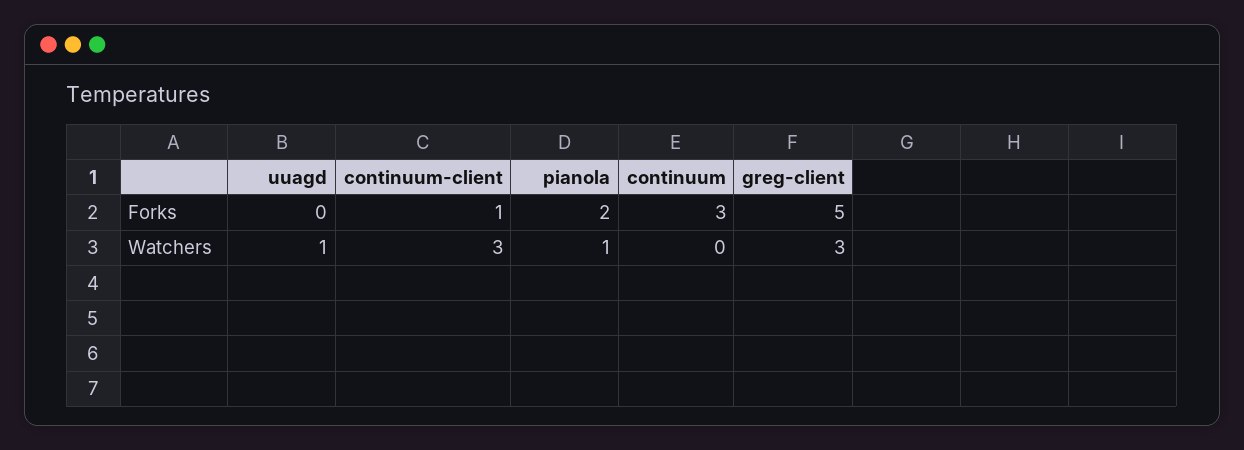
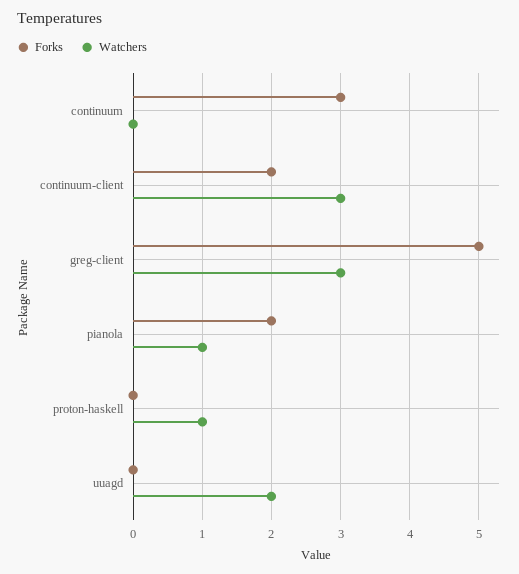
Forks, continuum-client: 1 -> 2
Watchers, uuagd: 1 -> 2
Forks, proton-haskell: none -> 0
Watchers, proton-haskell: none -> 1

